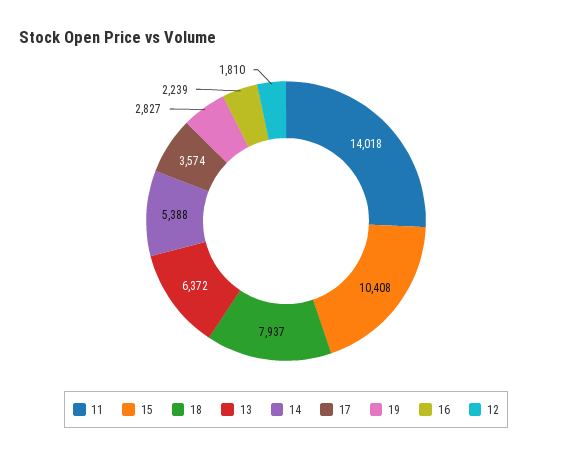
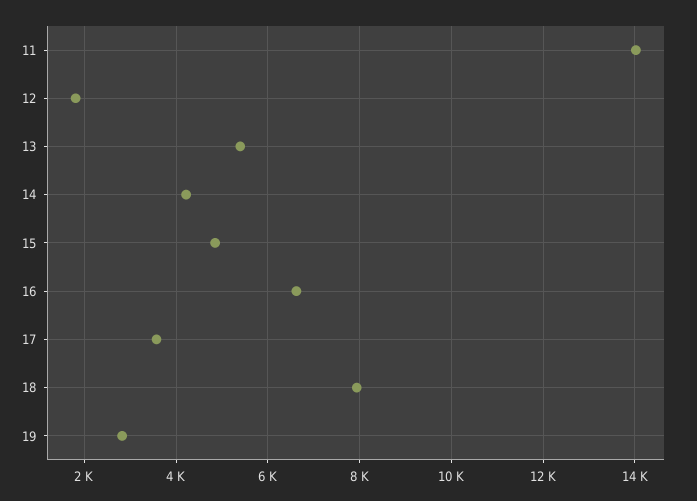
15: 10408 -> 4800
13: 6372 -> 5400
14: 5388 -> 4200
16: 2239 -> 6600

